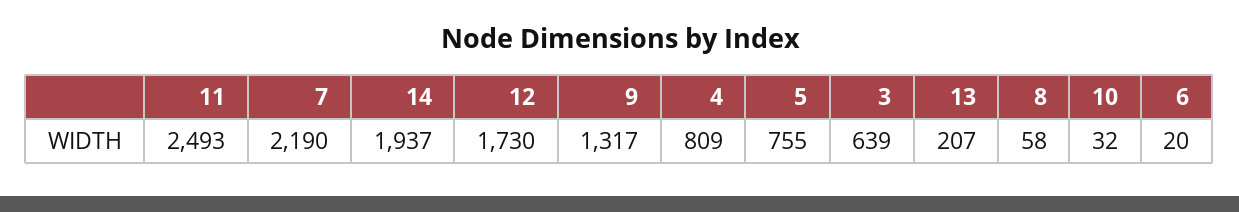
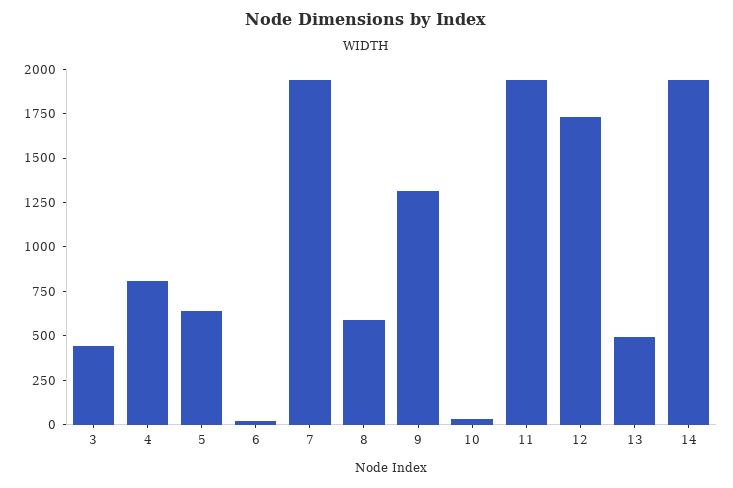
11: 2493 -> 1950
7: 2190 -> 1950
5: 755 -> 650
3: 639 -> 450
13: 207 -> 500
8: 58 -> 600

